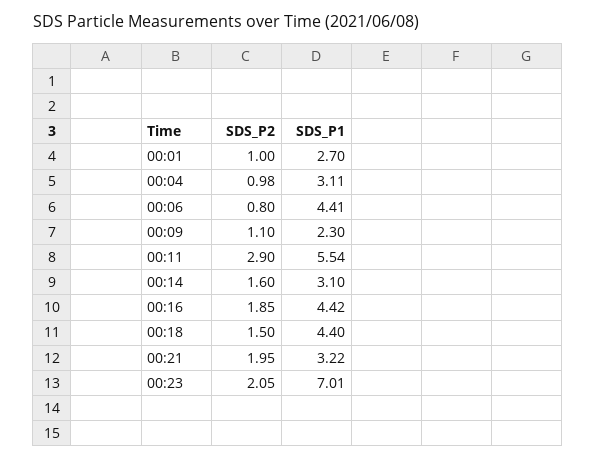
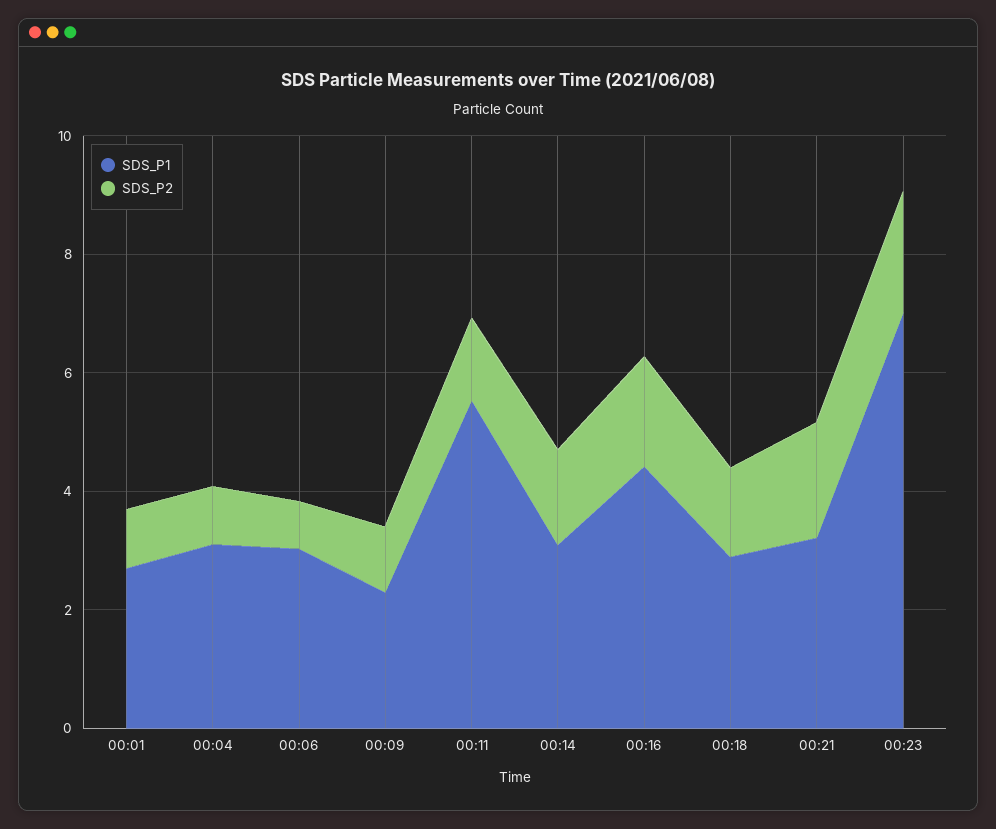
SDS_P1, 00:06: 4.41 -> 3
SDS_P2, 00:11: 2.9 -> 1.5
SDS_P1, 00:18: 4.4 -> 3

